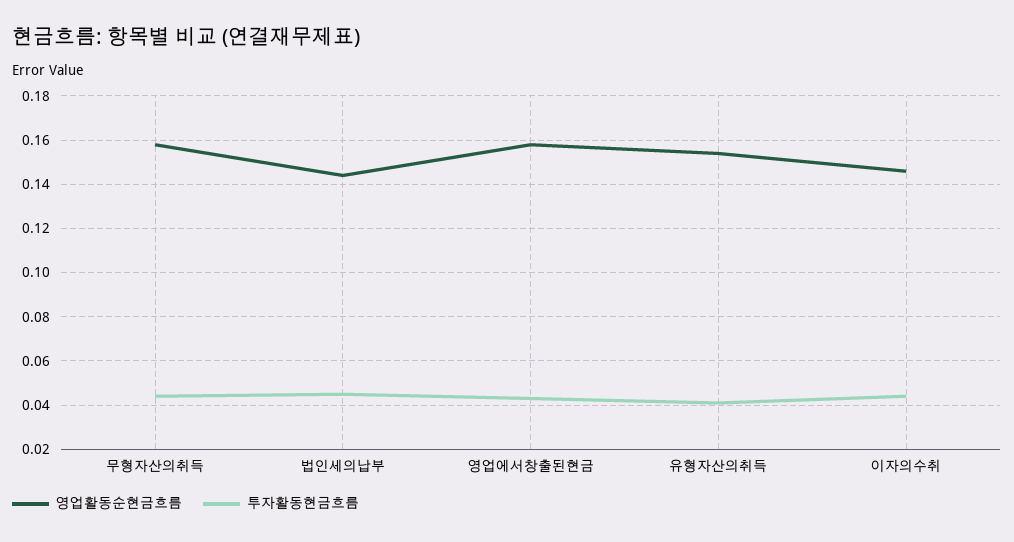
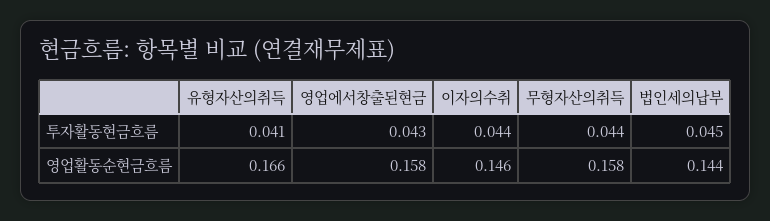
영업활동순현금흐름, 유형자산의취득: 0.155 -> 0.166

